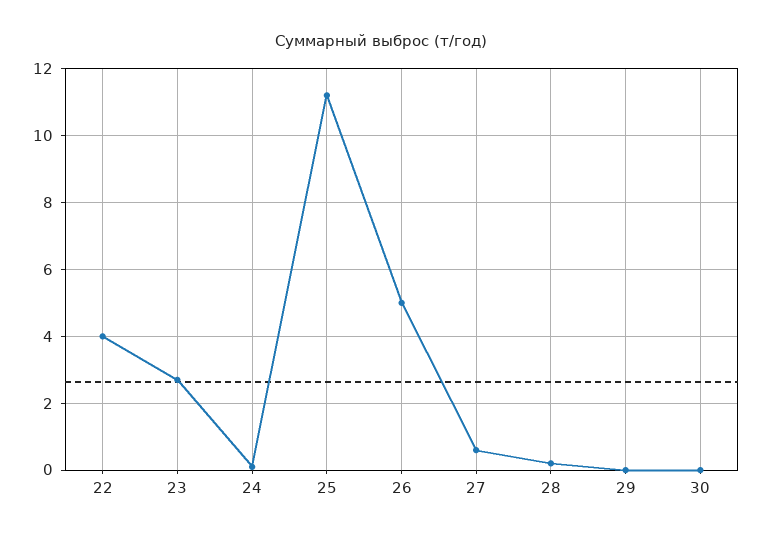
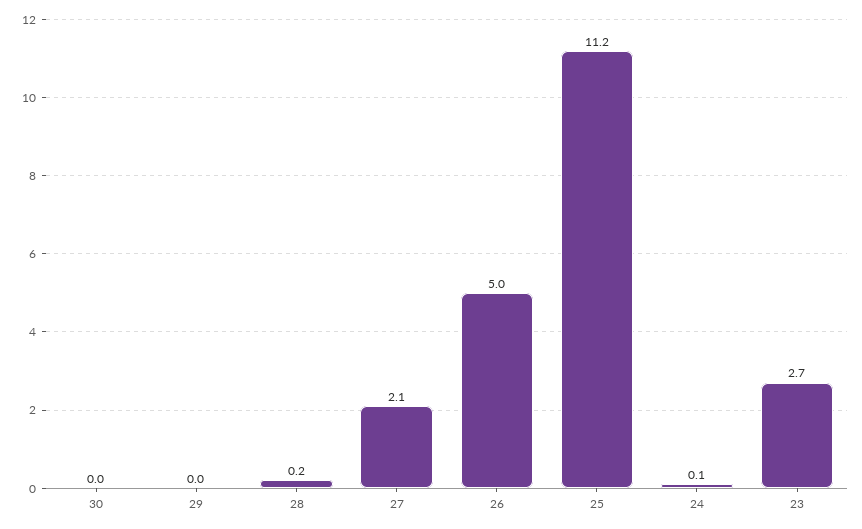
22: 4 -> none
27: 0.5 -> 2.1

